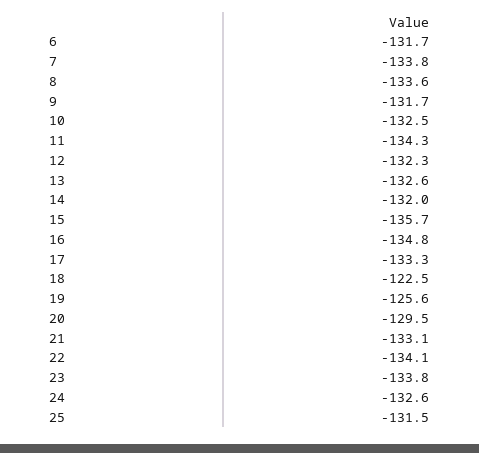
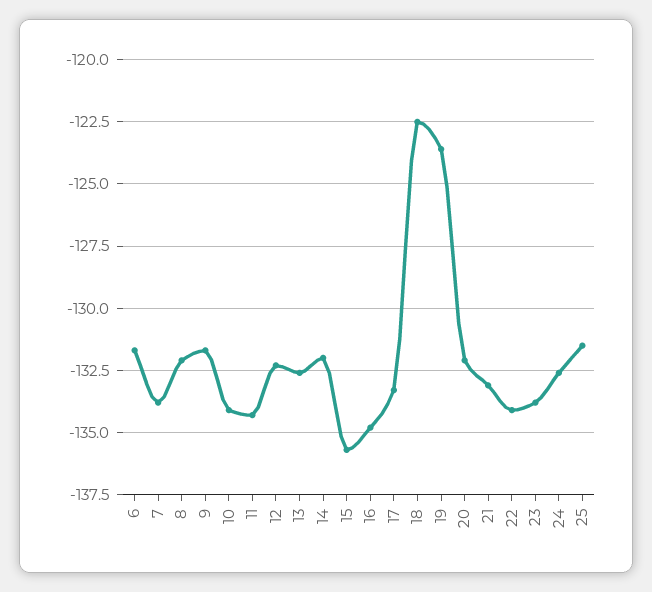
8: -133.6 -> -132
10: -132.5 -> -134
19: -125.6 -> -123.5
20: -129.5 -> -132

